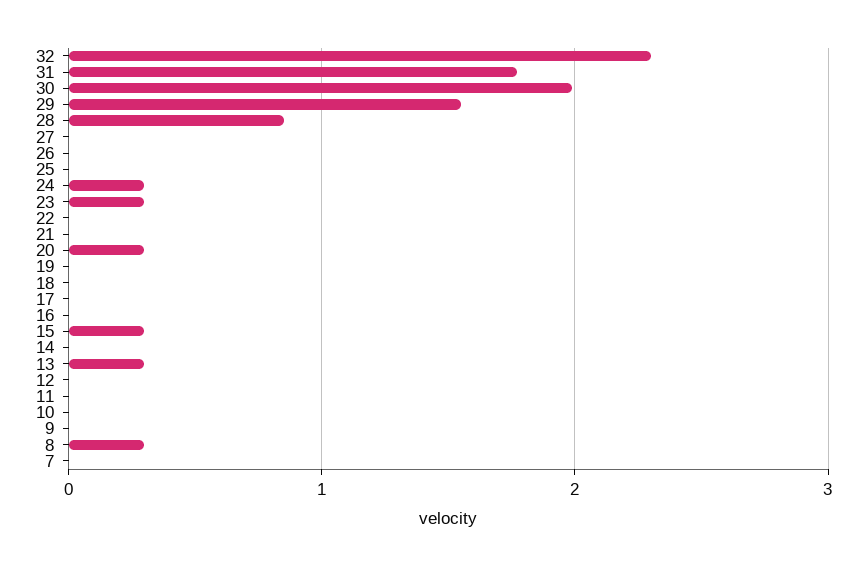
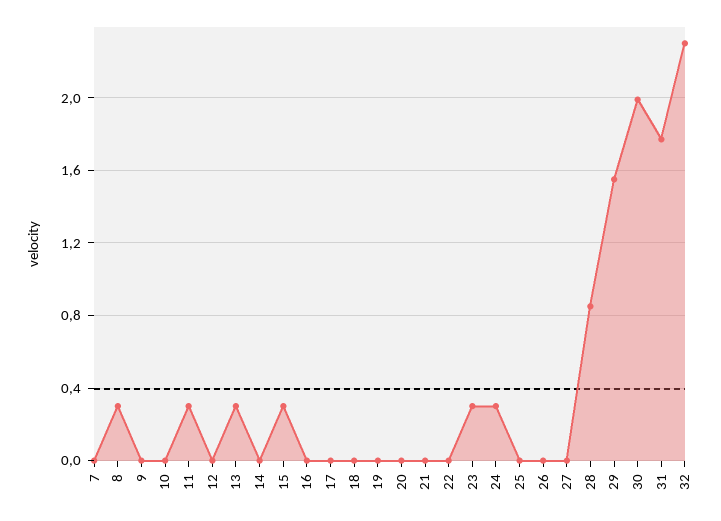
20: 0.3 -> 0
11: 0 -> 0.3

